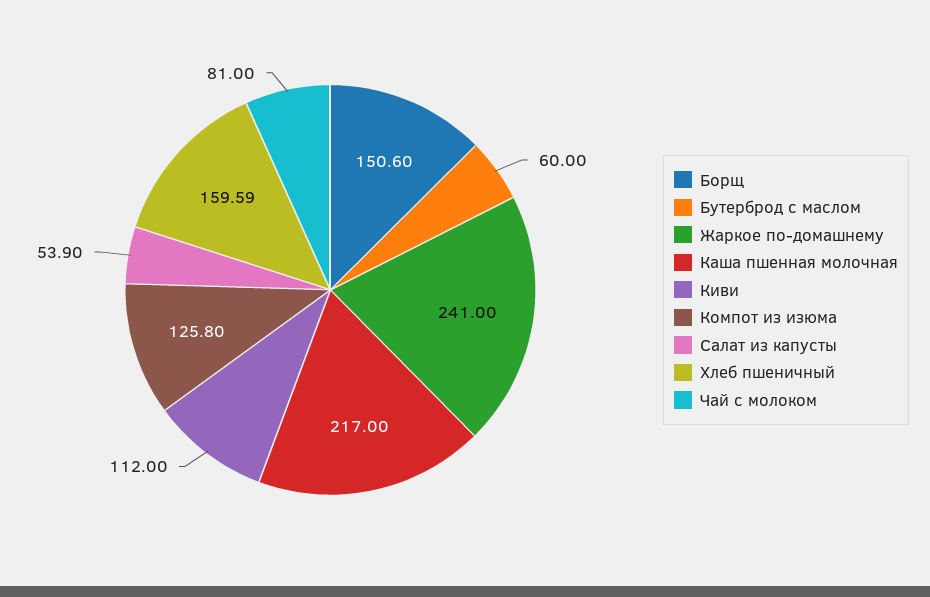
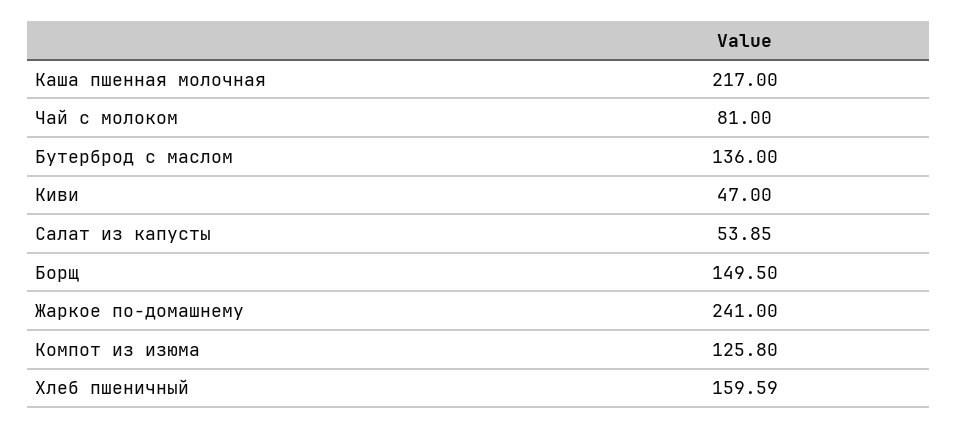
Борщ: 150.6 -> 149.5
Бутерброд с маслом: 60 -> 136
Киви: 112 -> 47
Салат из капусты: 53.9 -> 53.85

